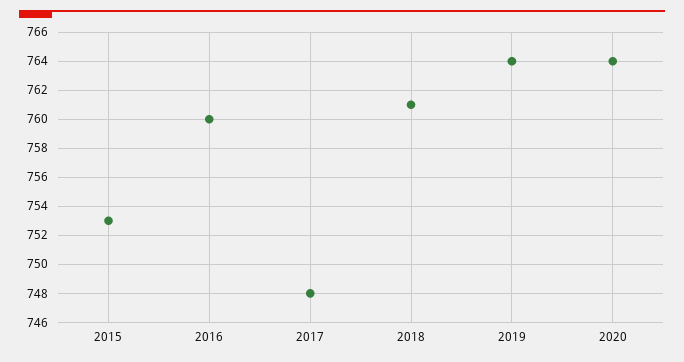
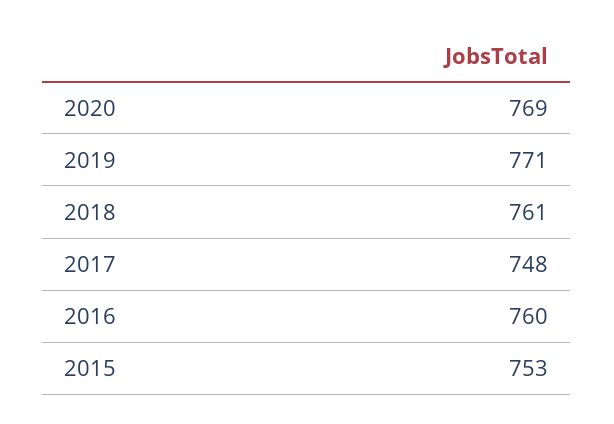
2019: 764 -> 771
2020: 764 -> 769

